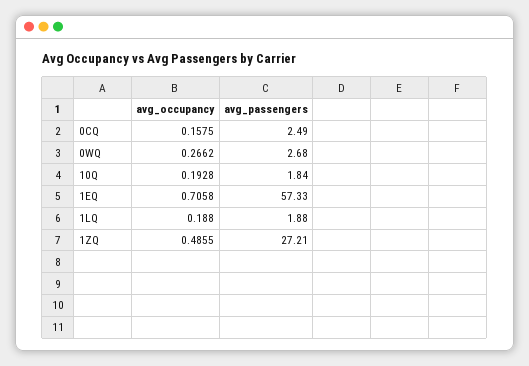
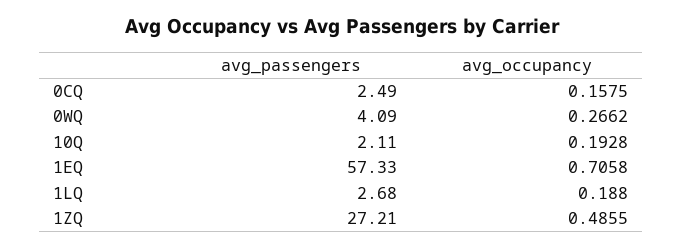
avg_passengers, 0WQ: 2.68 -> 4.09
avg_passengers, 10Q: 1.84 -> 2.11
avg_passengers, 1LQ: 1.88 -> 2.68

